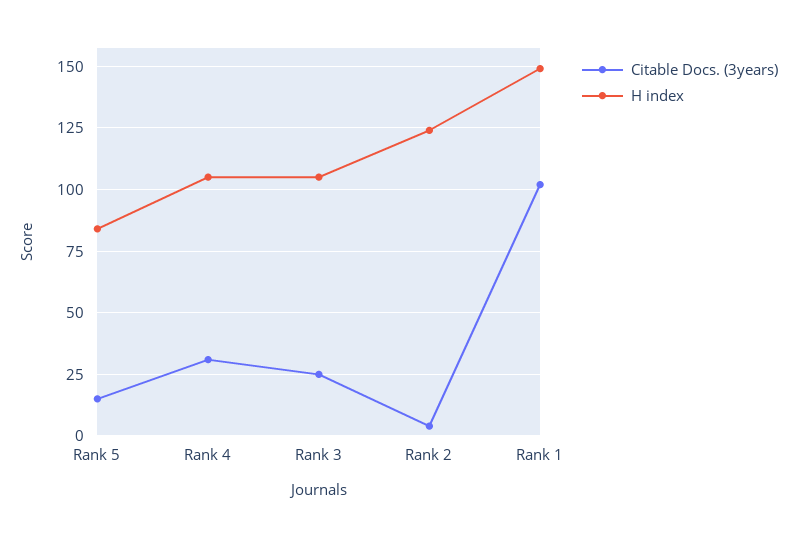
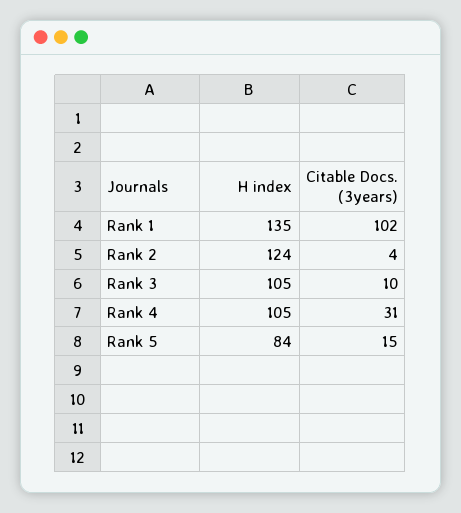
Citable Docs. (3years), Rank 3: 25 -> 10
H index, Rank 1: 150 -> 135

